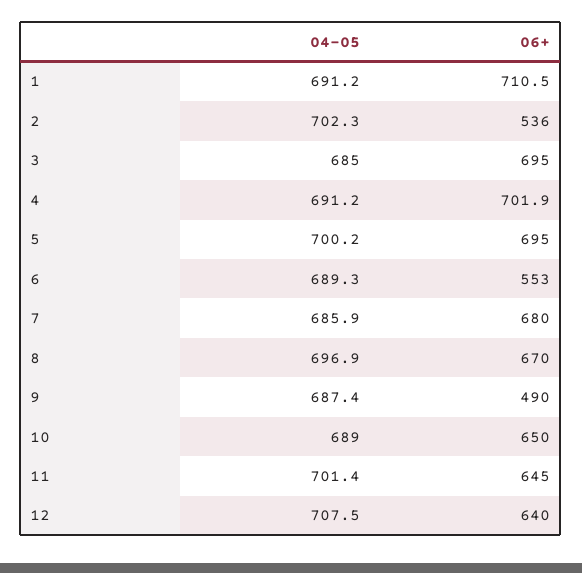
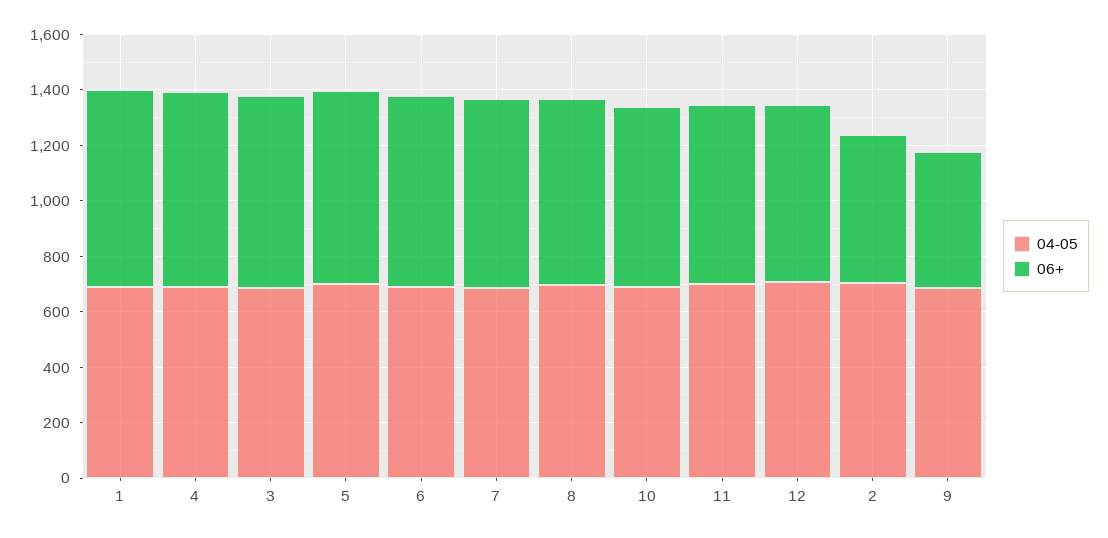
06+, 6: 553 -> 700

